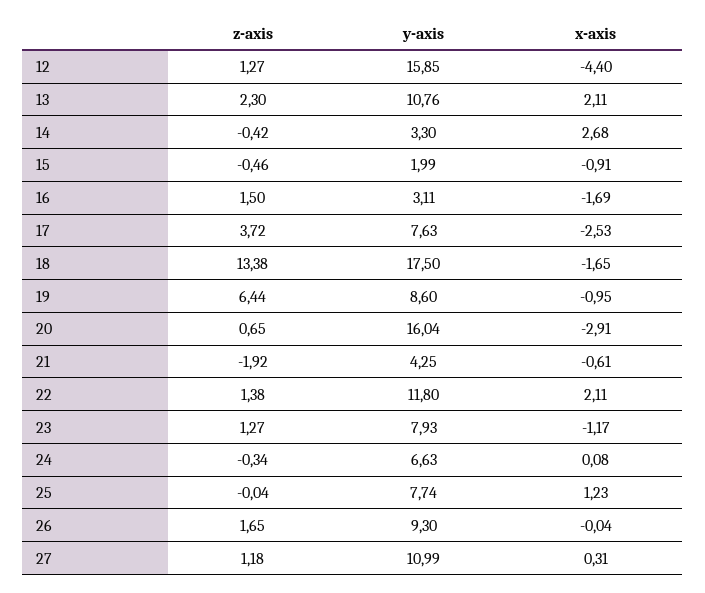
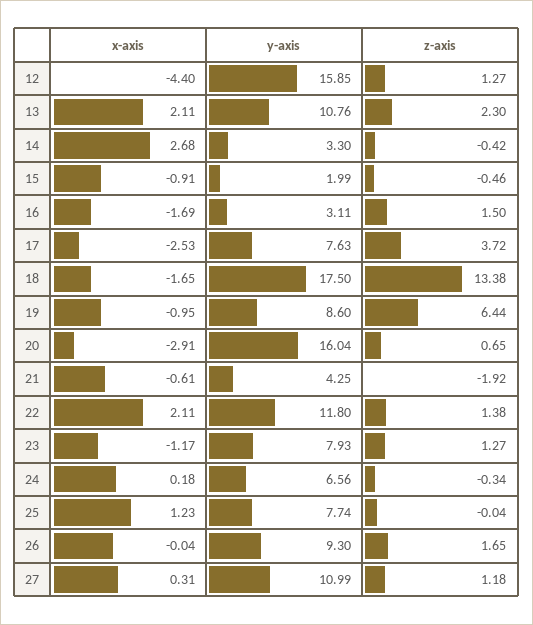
y-axis, 24: 6.63 -> 6.56
x-axis, 24: 0.08 -> 0.18

